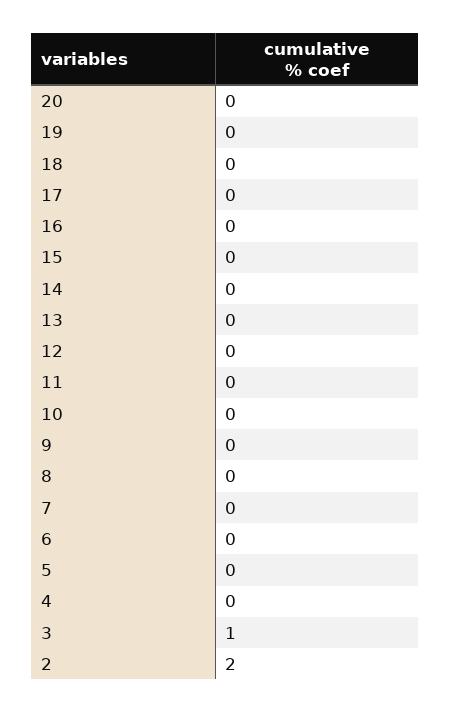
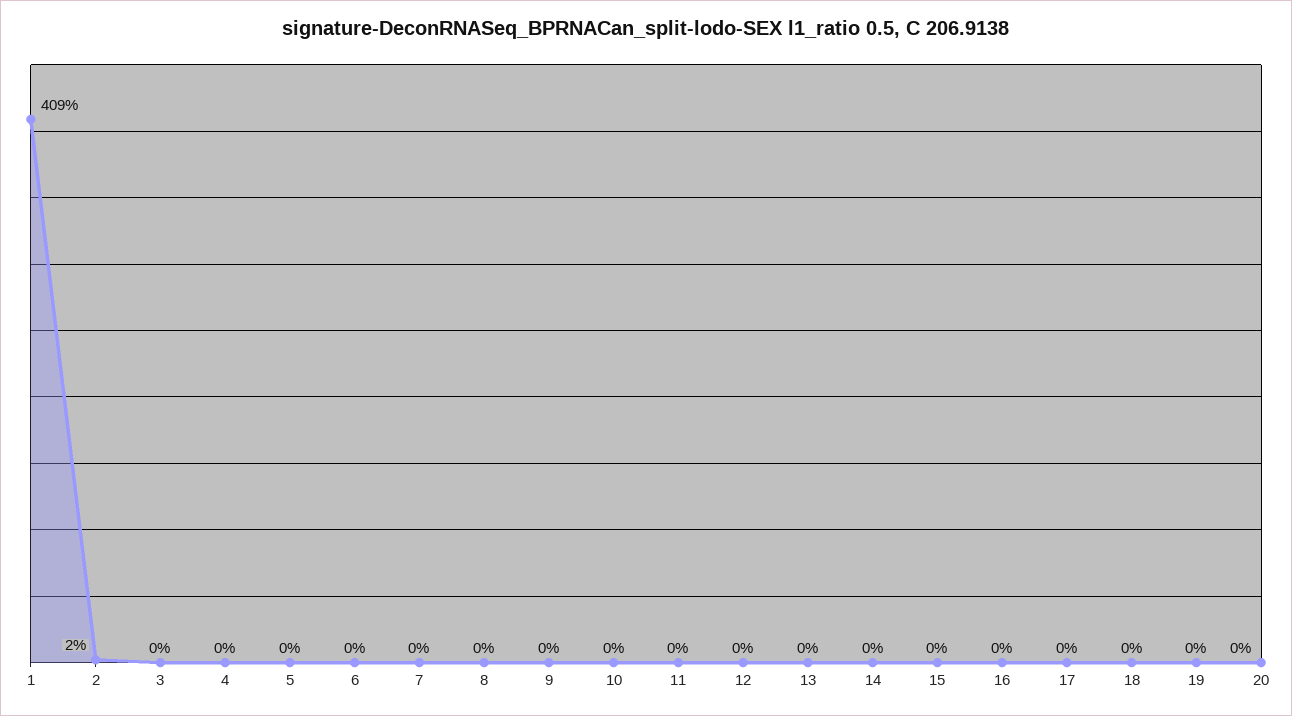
3: 1 -> 0
1: none -> 409

